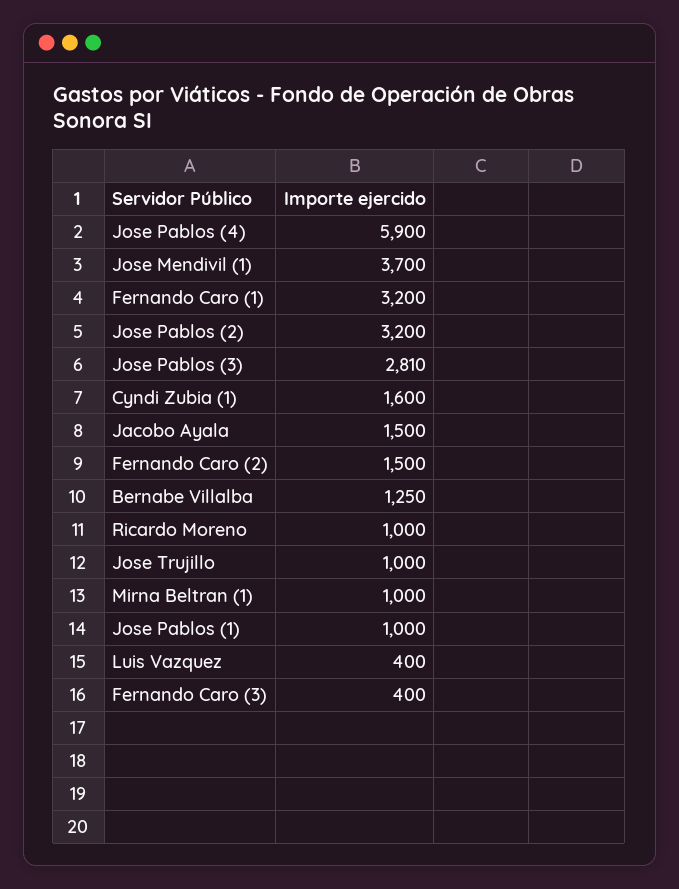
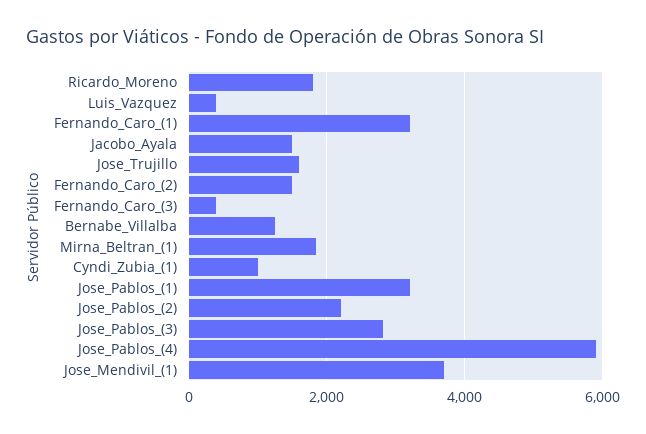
Jose Pablos (2): 3200 -> 2200
Cyndi Zubia (1): 1600 -> 1000
Ricardo Moreno: 1000 -> 1800
Jose Trujillo: 1000 -> 1600
Mirna Beltran (1): 1000 -> 1800
Jose Pablos (1): 1000 -> 3200

